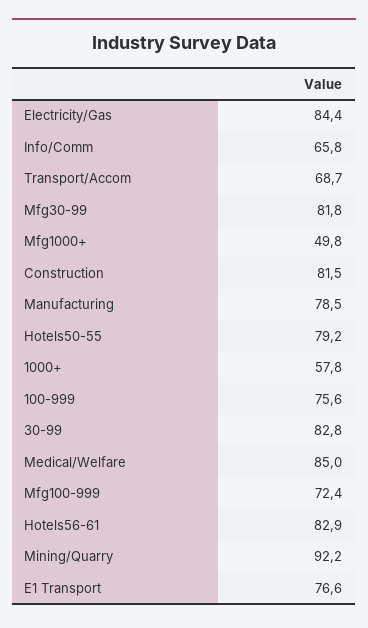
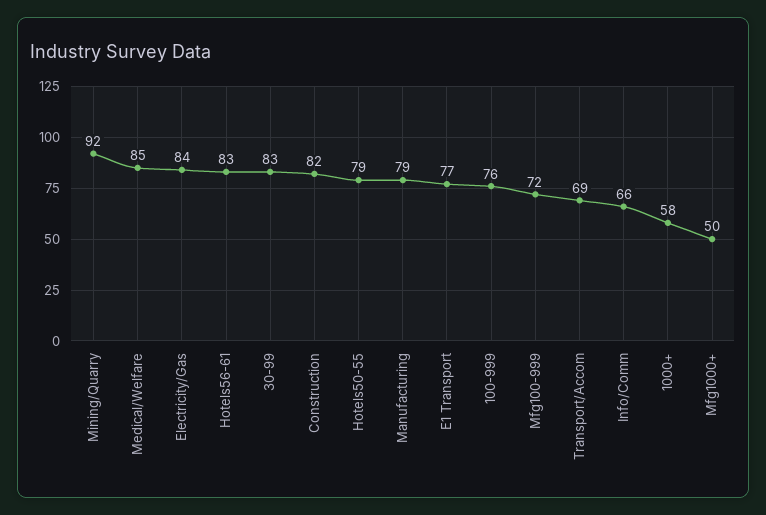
Mfg30-99: 81.8 -> none

